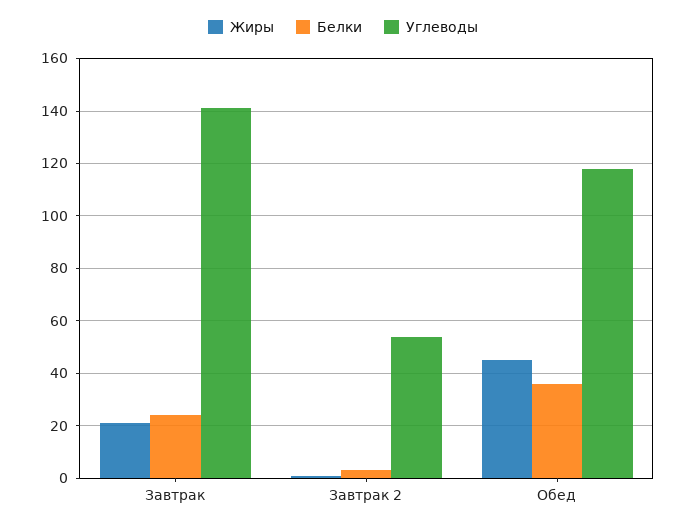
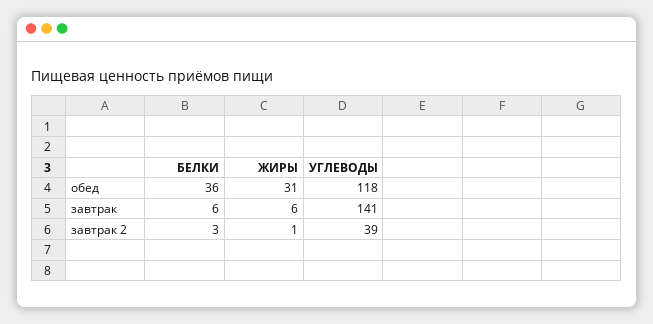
Жиры, Завтрак: 20 -> 6
Белки, Завтрак: 25 -> 6
Углеводы, Завтрак 2: 55 -> 39
Жиры, Обед: 45 -> 31

